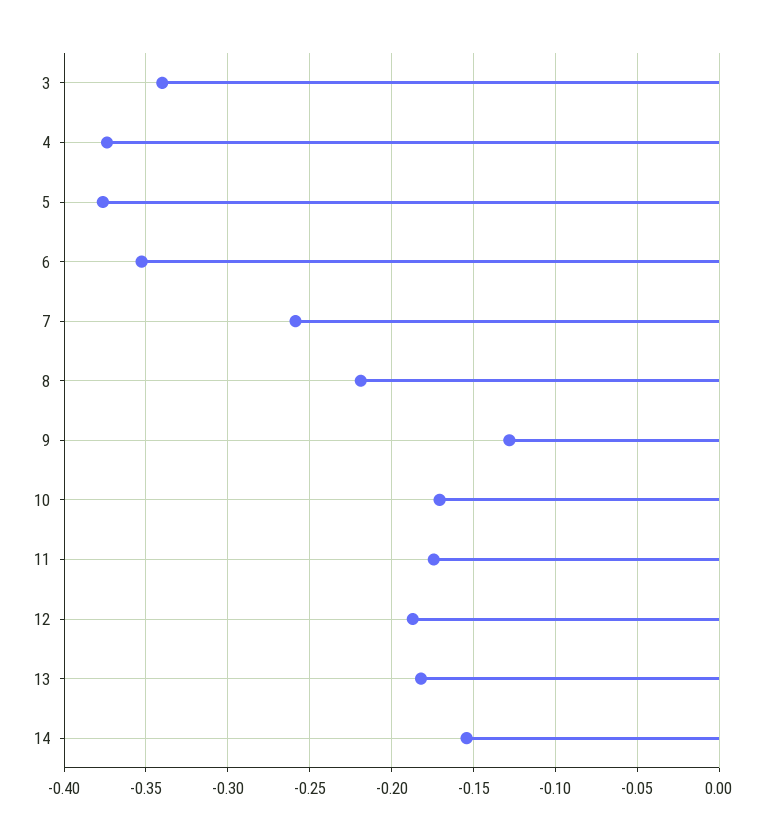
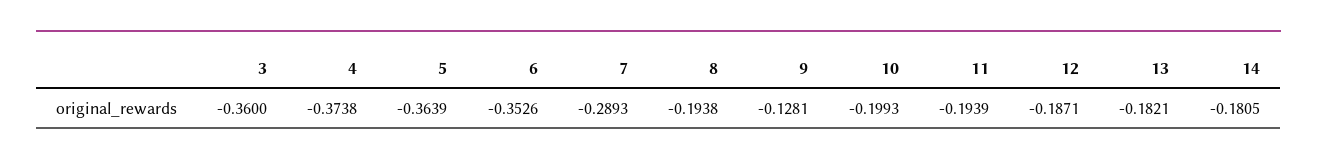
3: -0.34 -> -0.36
5: -0.375 -> -0.3639
7: -0.26 -> -0.2893
8: -0.22 -> -0.1938
10: -0.17 -> -0.1993
11: -0.175 -> -0.1939
14: -0.155 -> -0.1805

